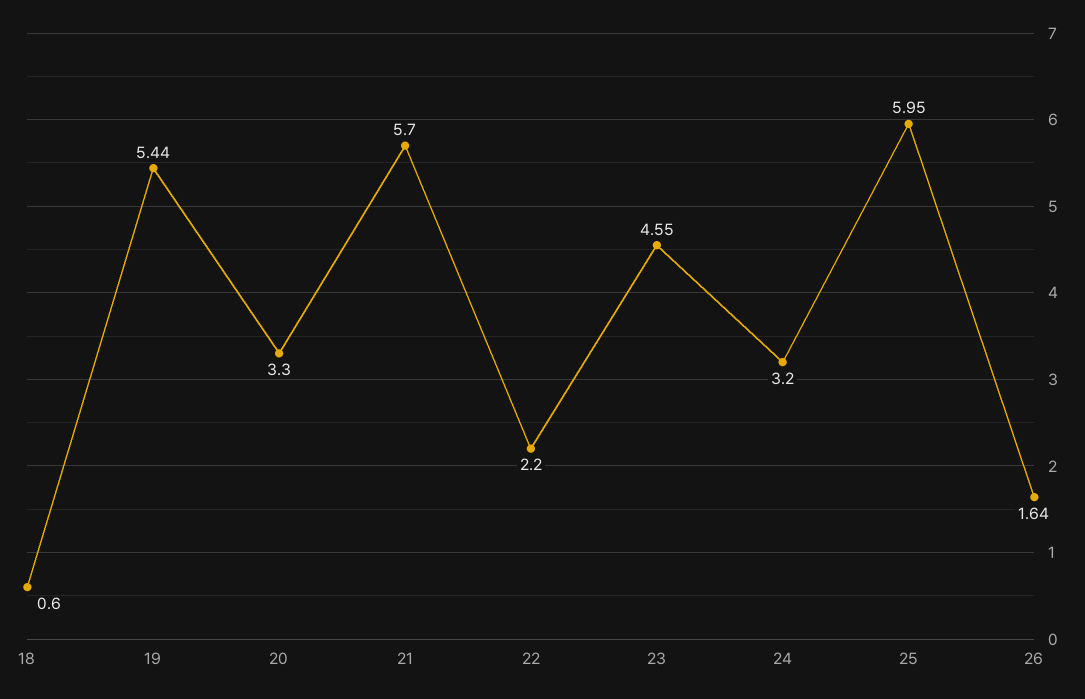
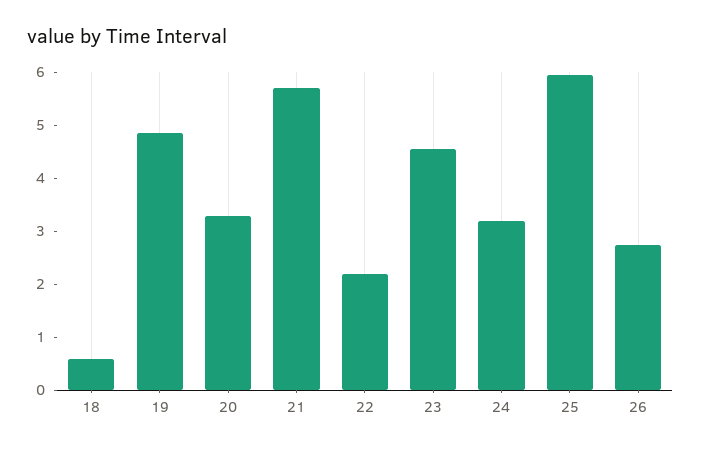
19: 5.44 -> 4.8
26: 1.64 -> 2.8

